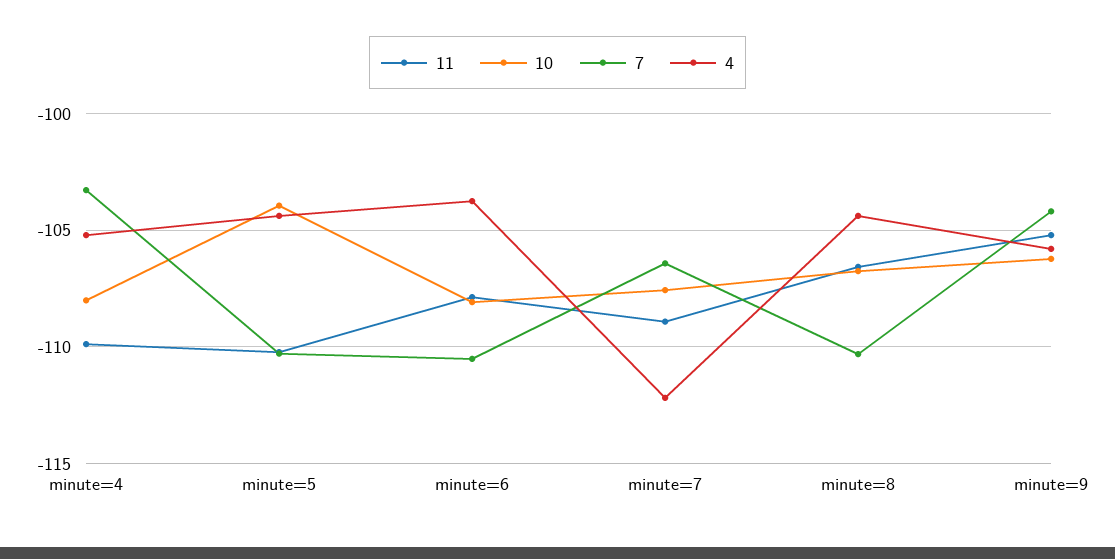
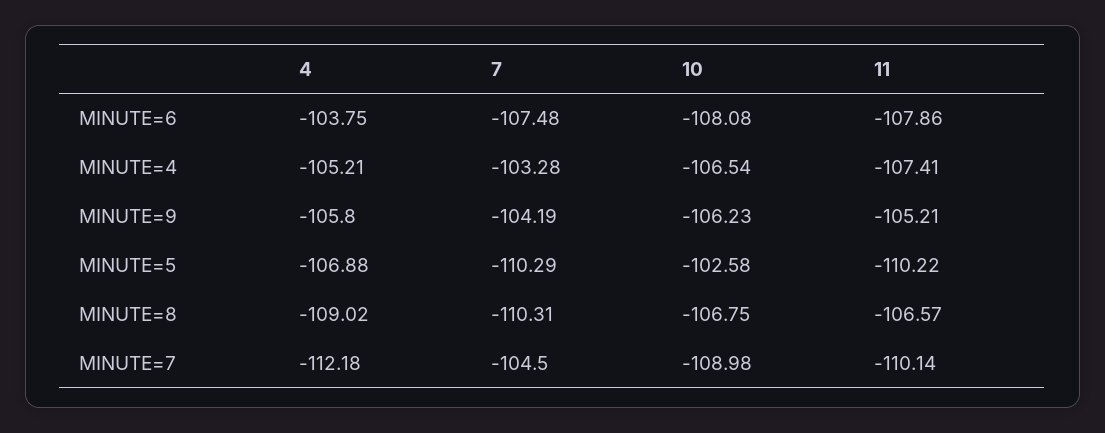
11, minute=4: -110 -> -107.41
10, minute=4: -108 -> -106.54
10, minute=5: -104 -> -102.58
4, minute=5: -104.5 -> -106.88
7, minute=6: -110.5 -> -107.48
11, minute=7: -109 -> -110.14
10, minute=7: -107.5 -> -108.98
7, minute=7: -106.5 -> -104.5
4, minute=8: -104.5 -> -109.02

